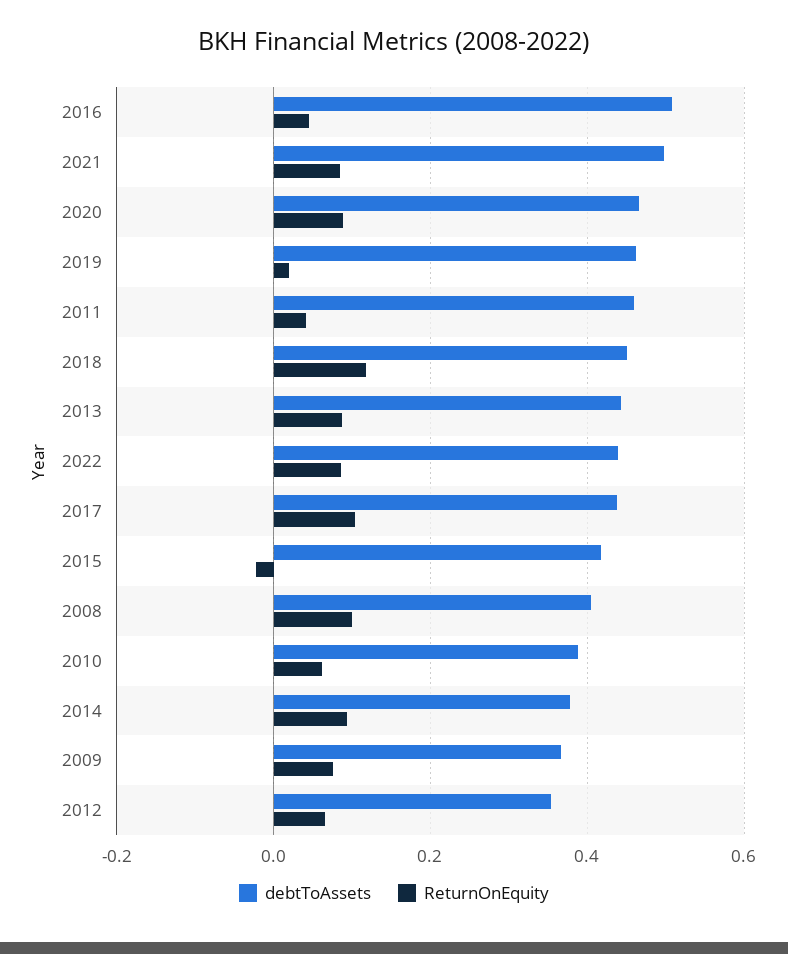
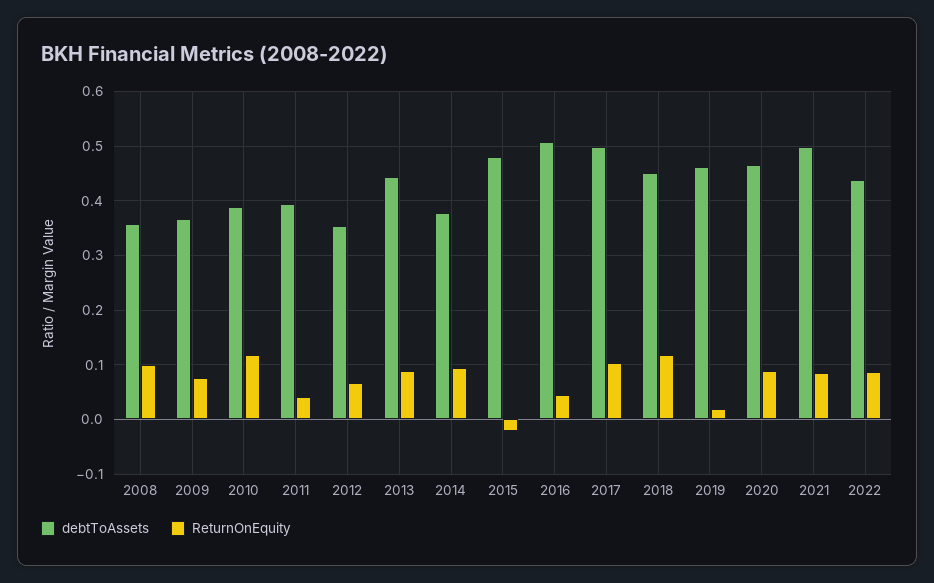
debtToAssets, 2011: 0.46 -> 0.4
debtToAssets, 2017: 0.44 -> 0.5
debtToAssets, 2015: 0.42 -> 0.48
debtToAssets, 2008: 0.4 -> 0.36
ReturnOnEquity, 2010: 0.06 -> 0.12

